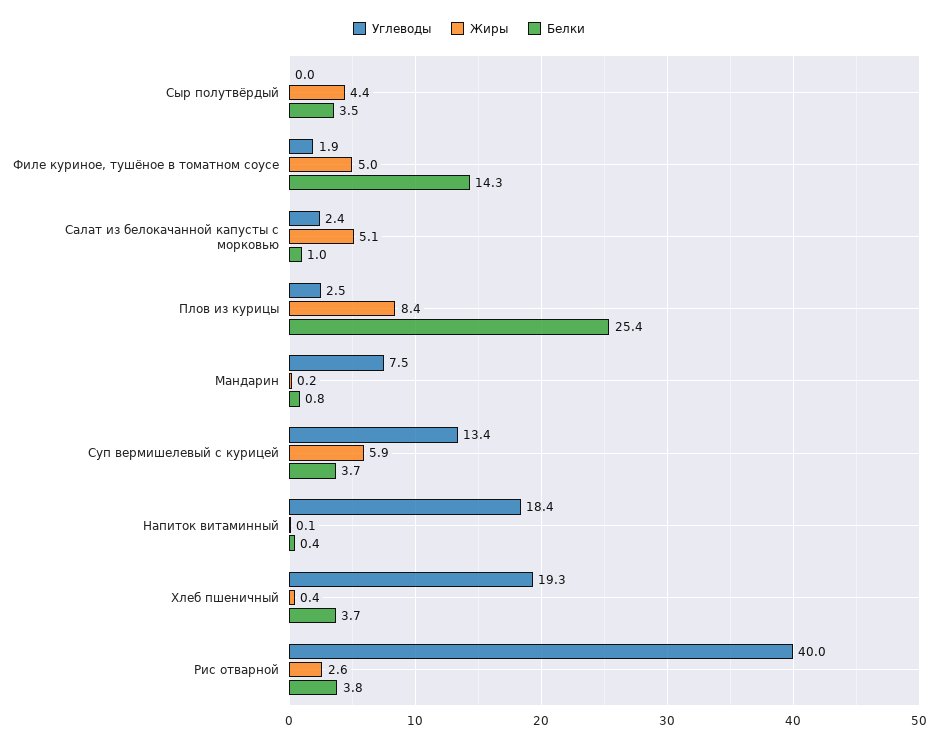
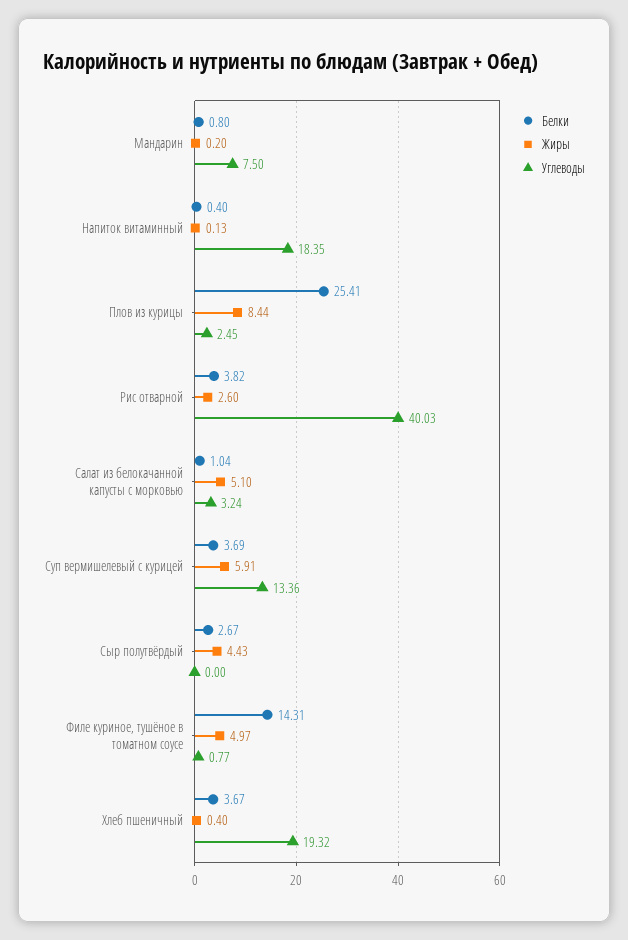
Белки, Сыр полутвёрдый: 3.5 -> 2.67
Углеводы, Филе куриное, тушёное в томатном соусе: 1.9 -> 0.77
Углеводы, Салат из белокачанной капусты с морковью: 2.4 -> 3.24

